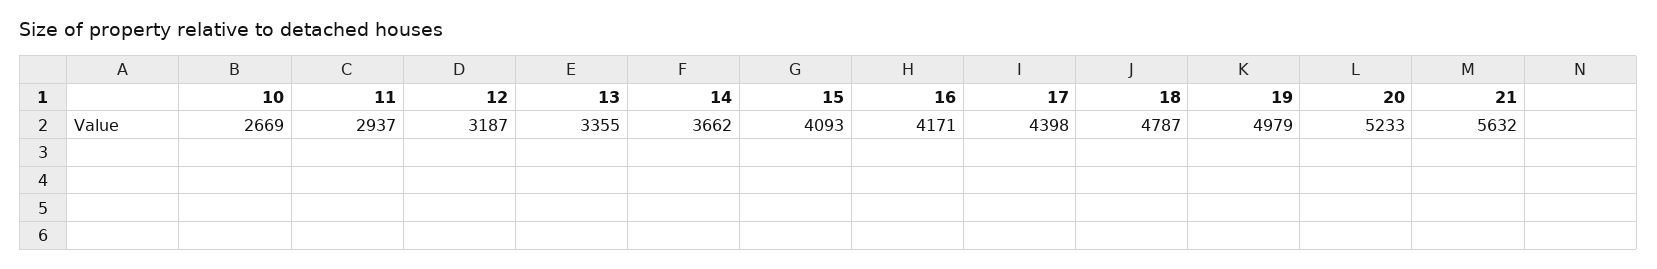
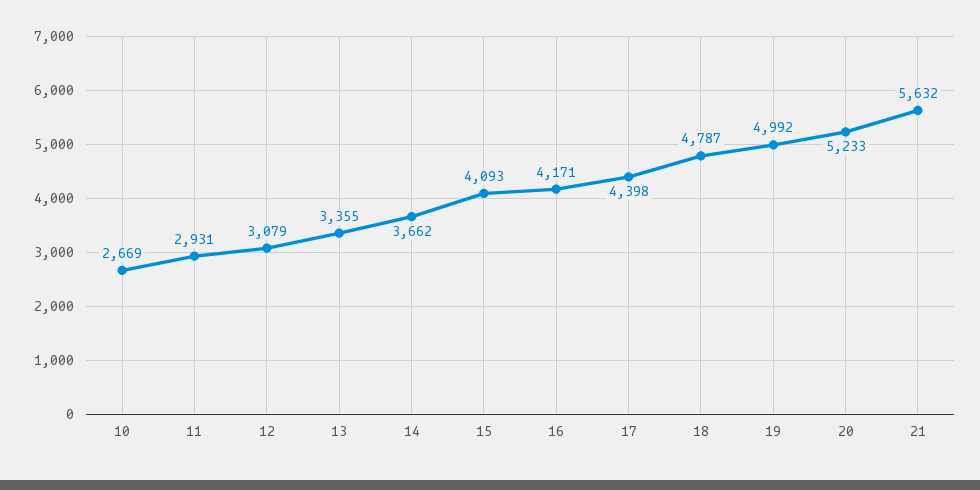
11: 2937 -> 2931
12: 3187 -> 3079
19: 4979 -> 4992

